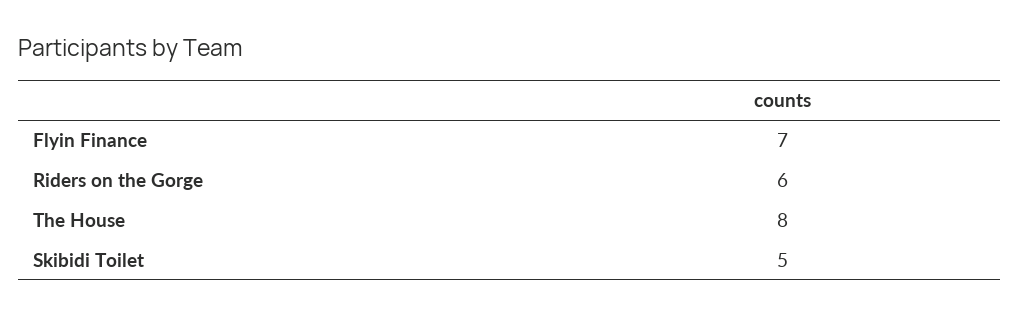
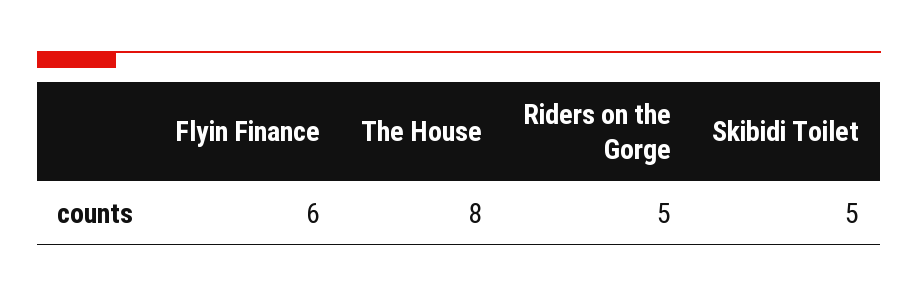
Flyin Finance: 7 -> 6
Riders on the Gorge: 6 -> 5

